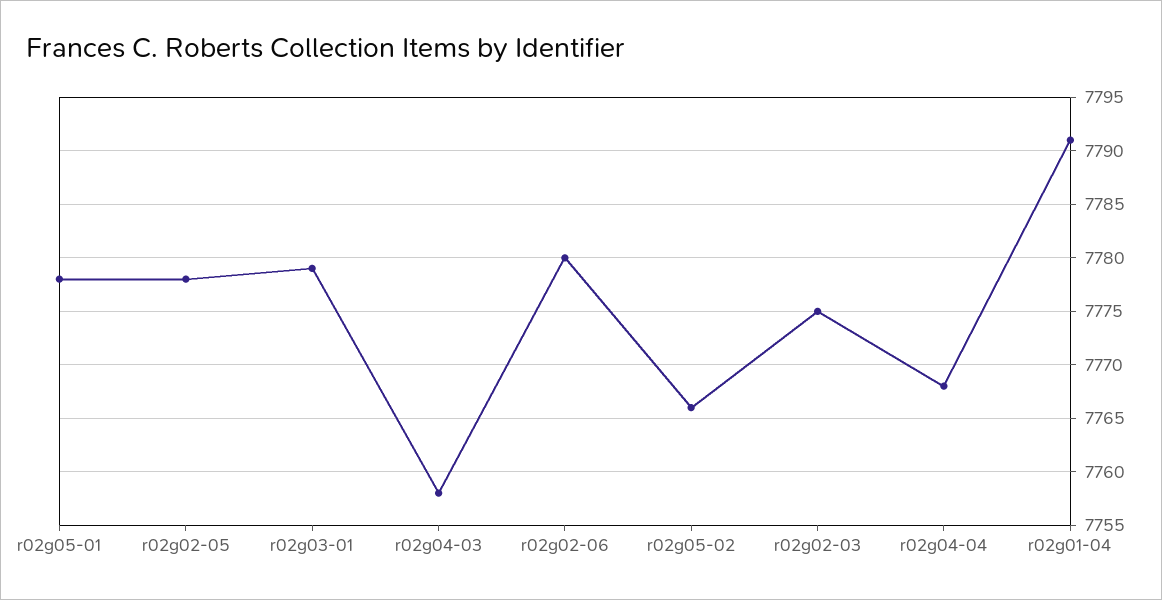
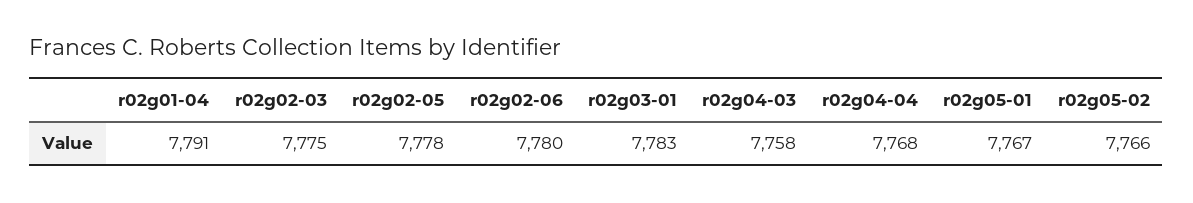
r02g05-01: 7778 -> 7767
r02g03-01: 7779 -> 7783

